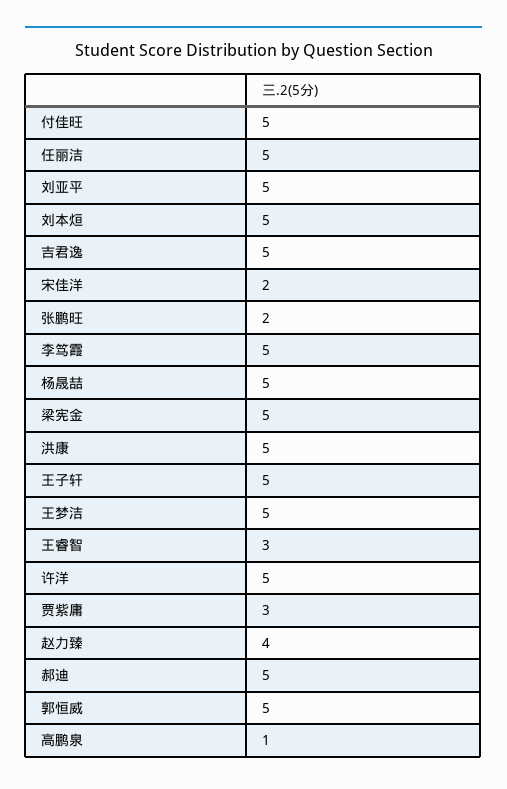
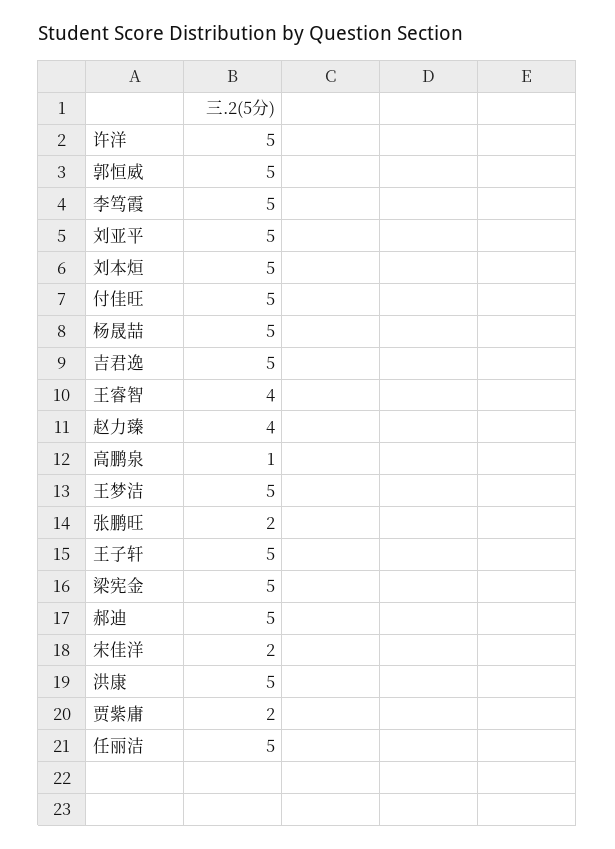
王睿智: 3 -> 4
贾紫庸: 3 -> 2

